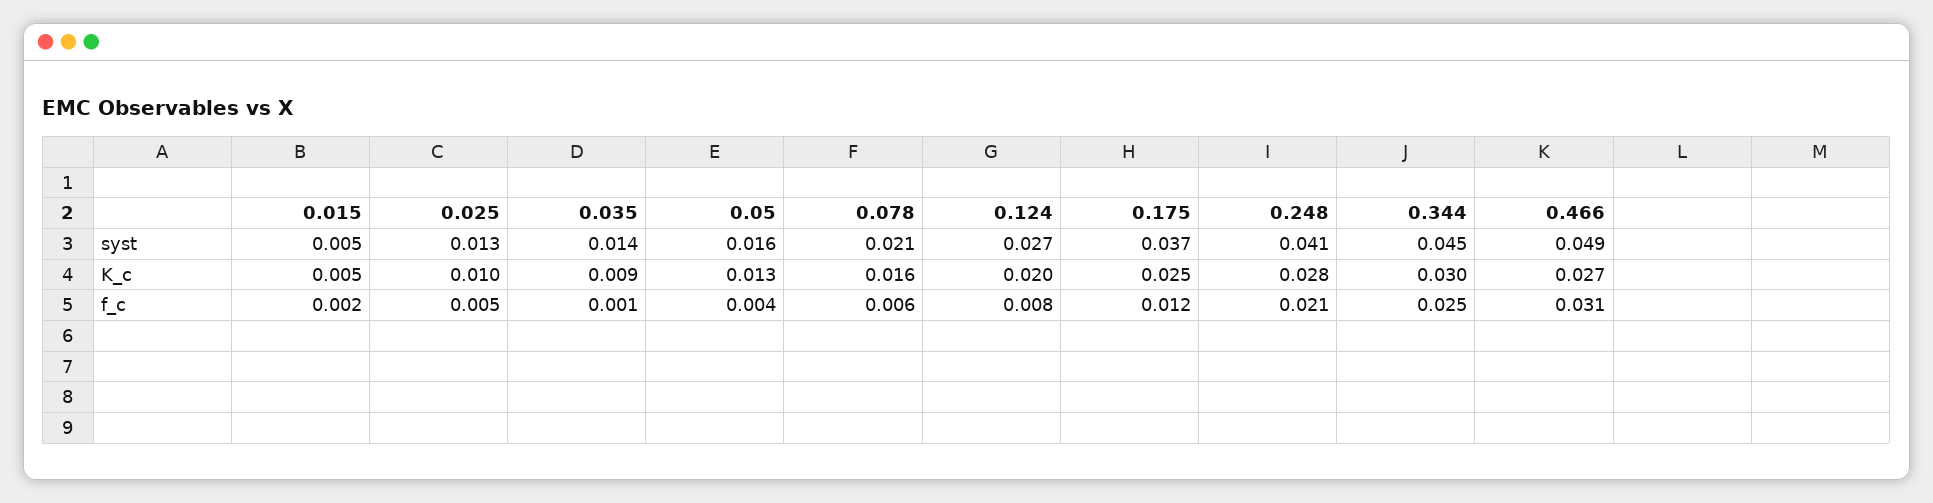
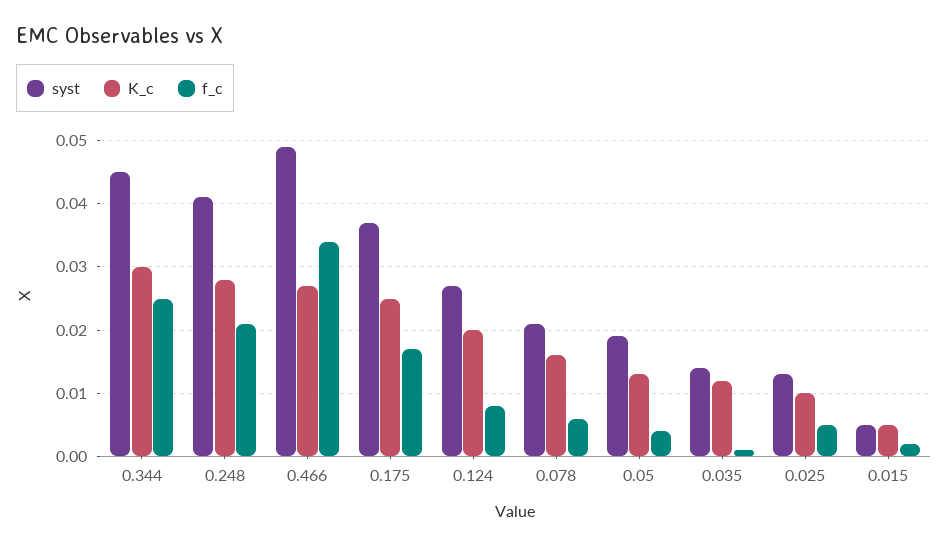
syst, 0.05: 0.016 -> 0.019
K_c, 0.035: 0.009 -> 0.012
f_c, 0.175: 0.012 -> 0.017
f_c, 0.466: 0.031 -> 0.034

